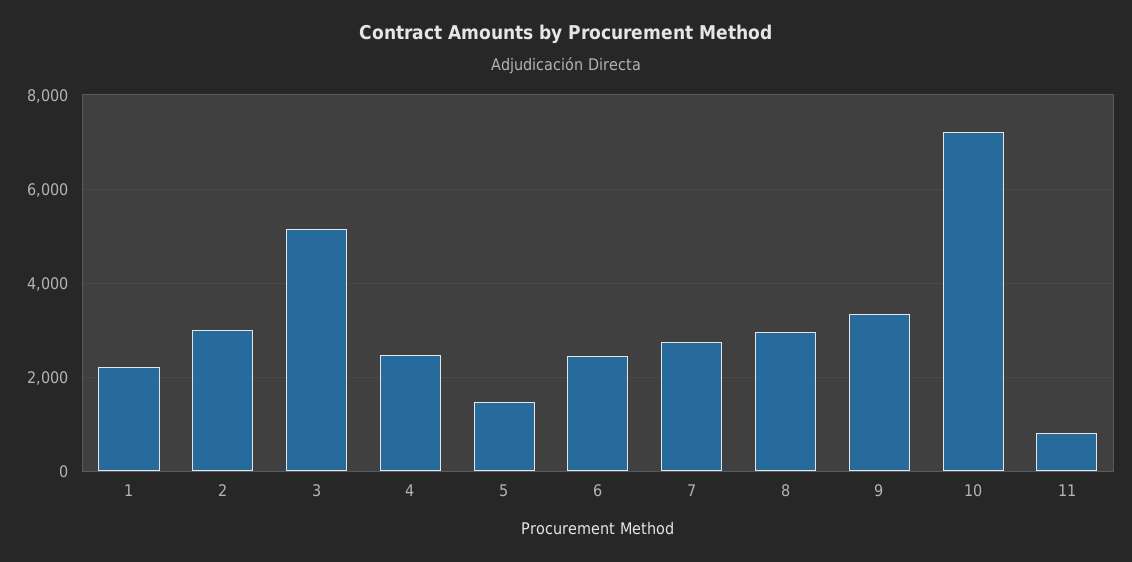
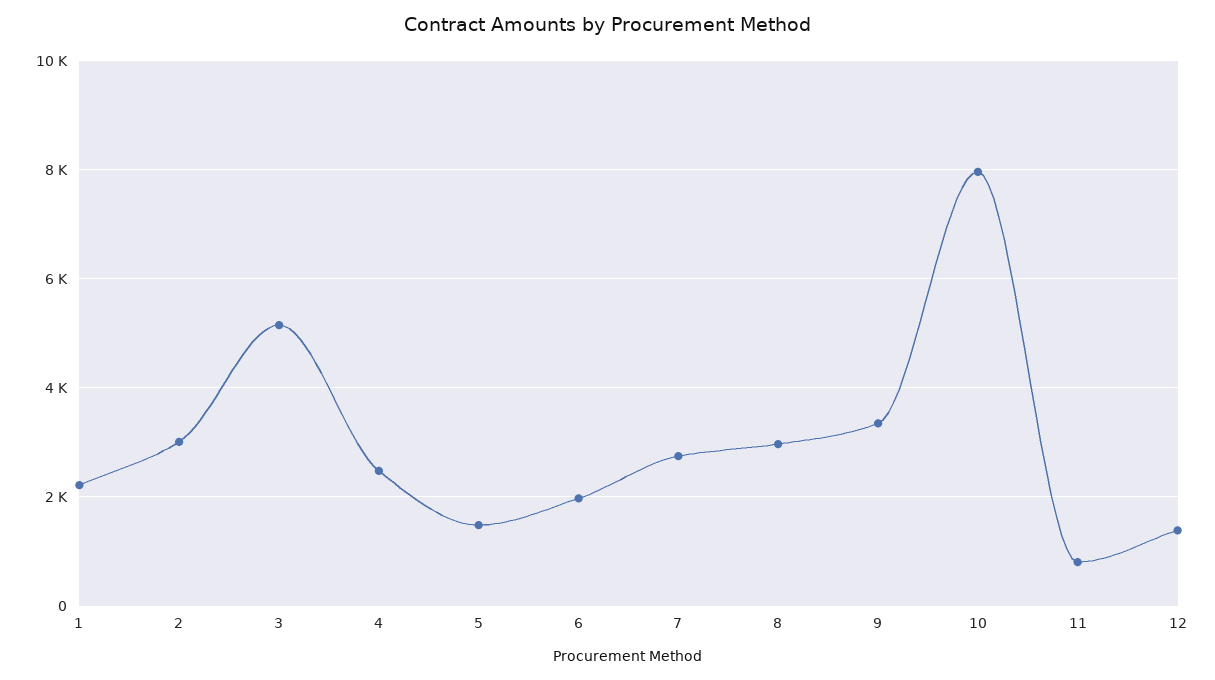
6: 2400 -> 2000
10: 7200 -> 8000
12: none -> 1400

